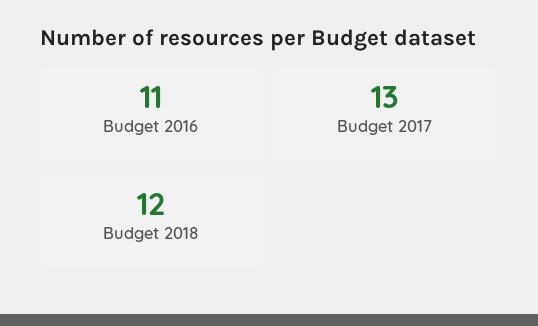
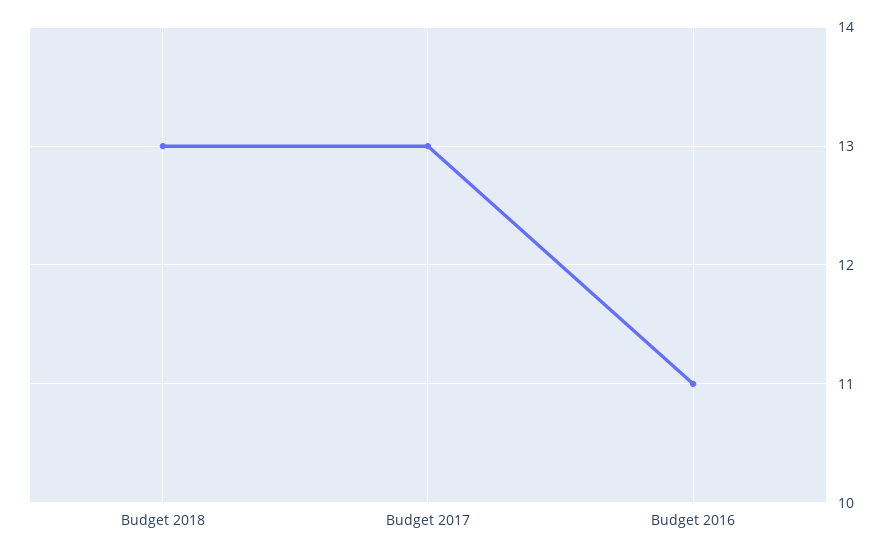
Budget 2018: 12 -> 13

